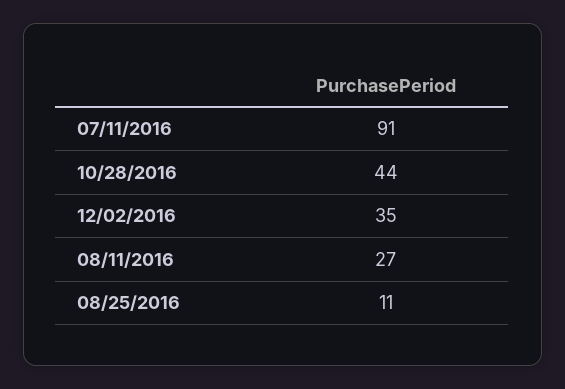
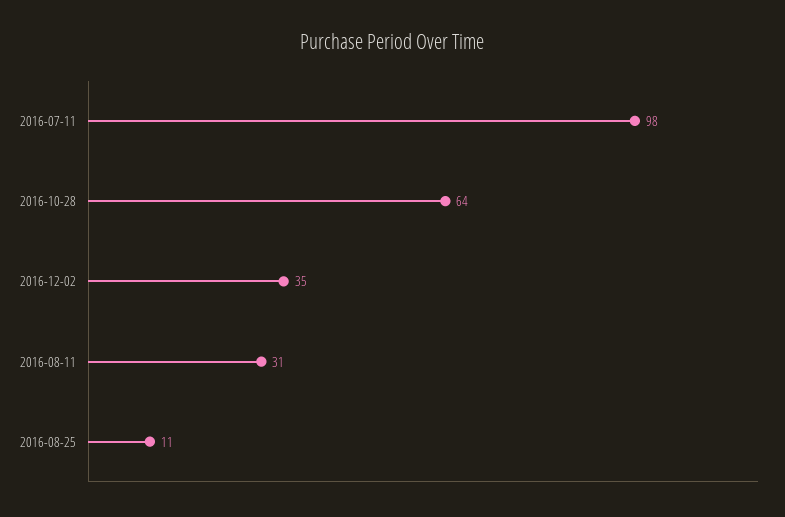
07/11/2016: 91 -> 98
10/28/2016: 44 -> 64
08/11/2016: 27 -> 31

